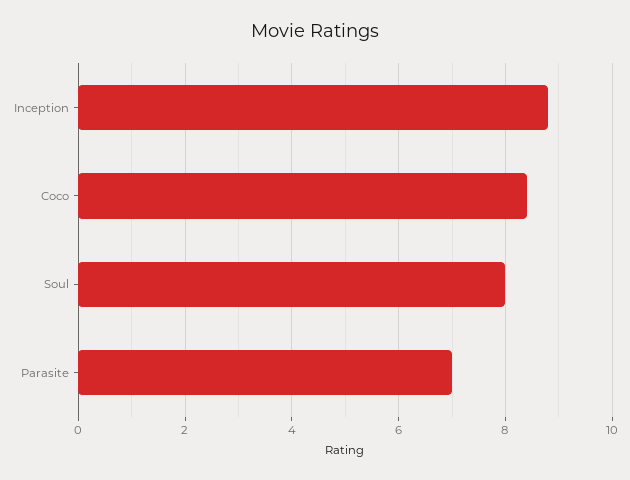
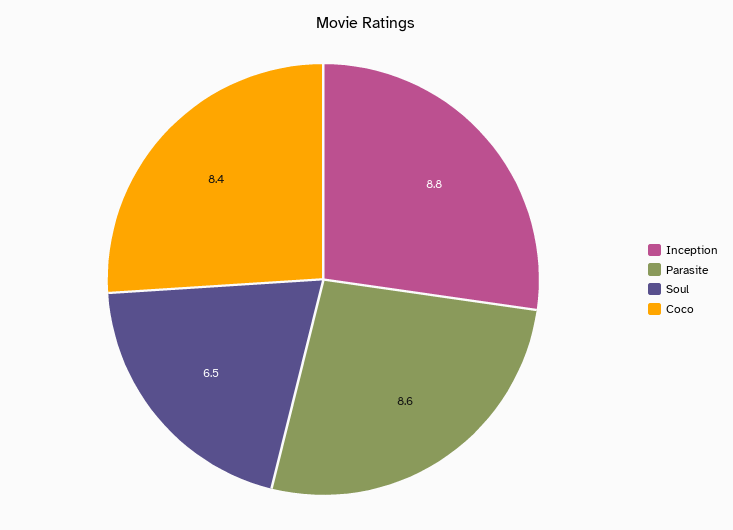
Soul: 8 -> 6.5
Parasite: 7 -> 8.6

